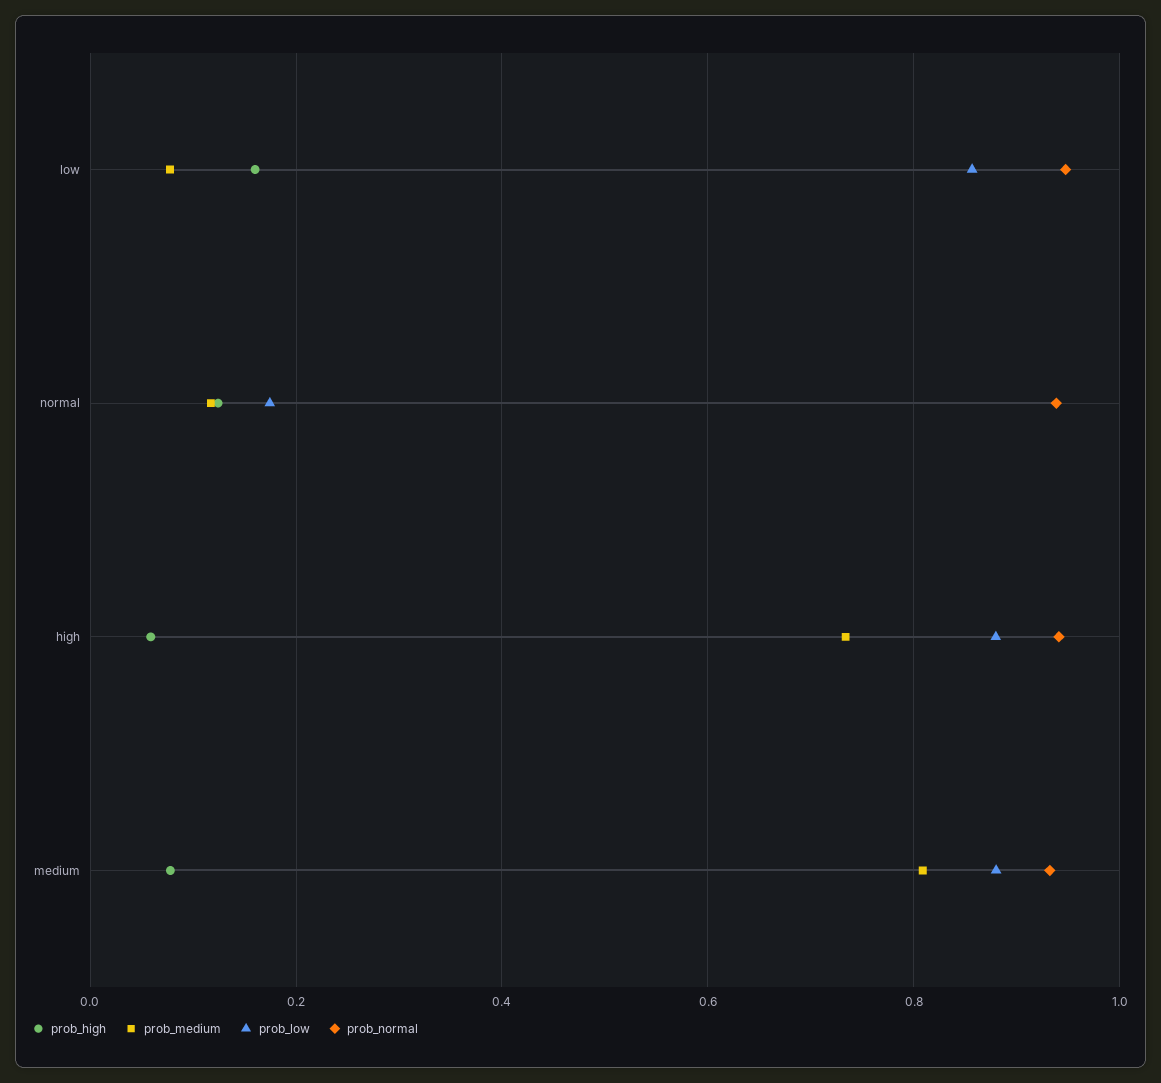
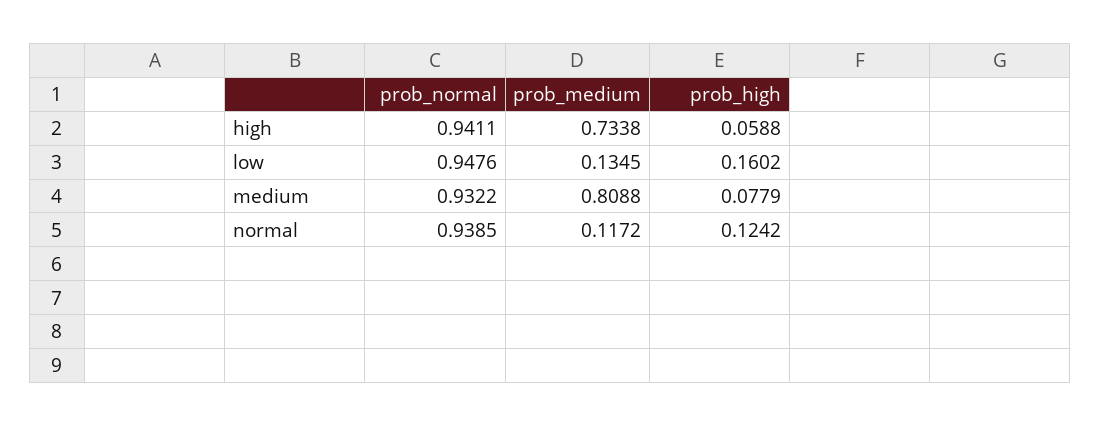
prob_medium, low: 0.08 -> 0.1345
prob_low, low: 0.86 -> none
prob_low, normal: 0.18 -> none
prob_low, high: 0.88 -> none
prob_low, medium: 0.88 -> none

